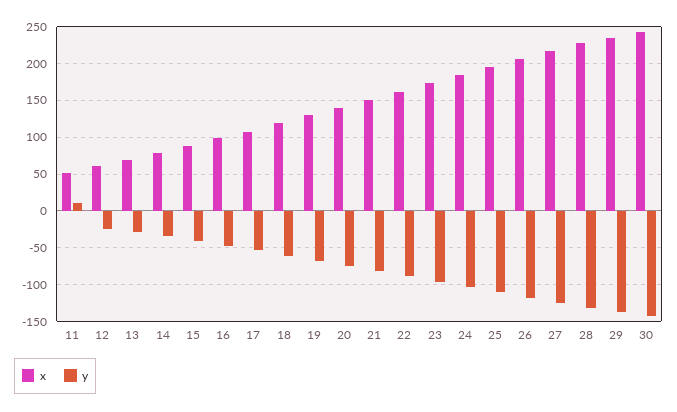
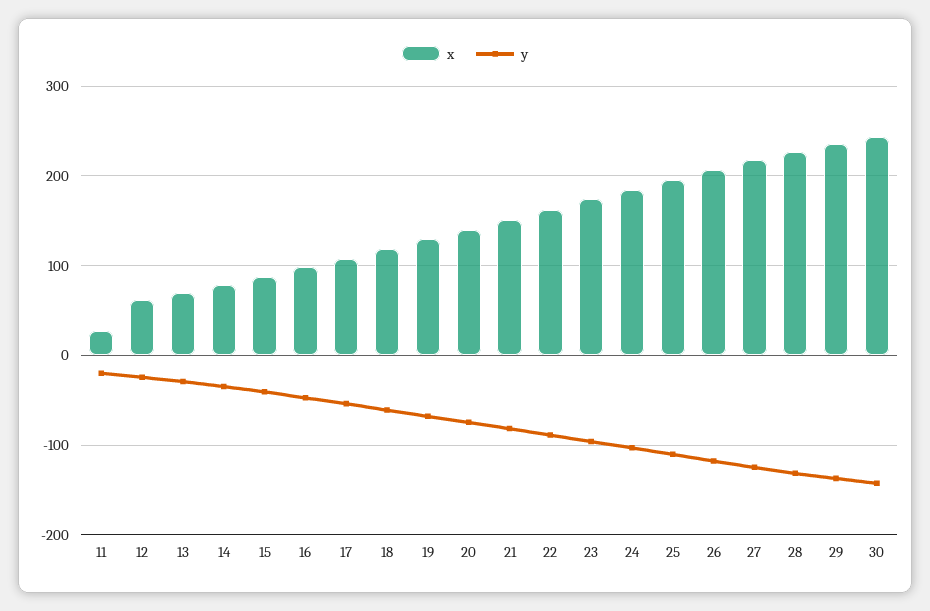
x, 11: 50 -> 30
y, 11: 10 -> -20

